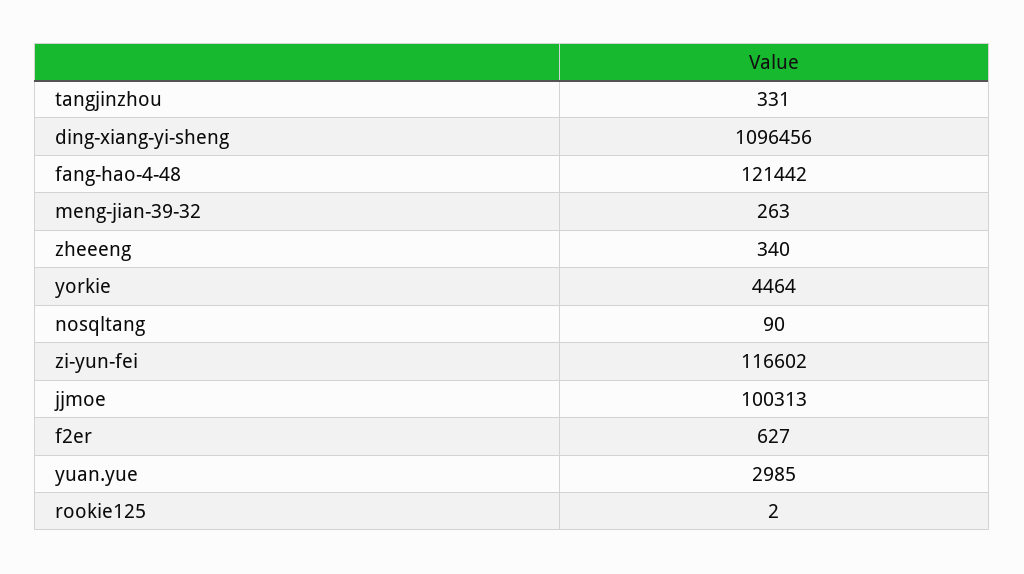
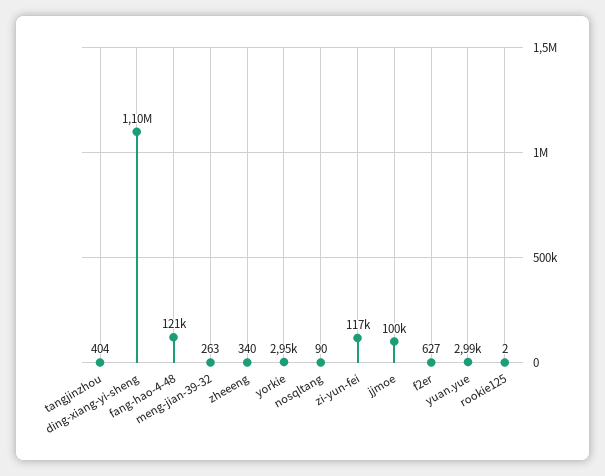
tangjinzhou: 331 -> 404
yorkie: 4464 -> 2950

